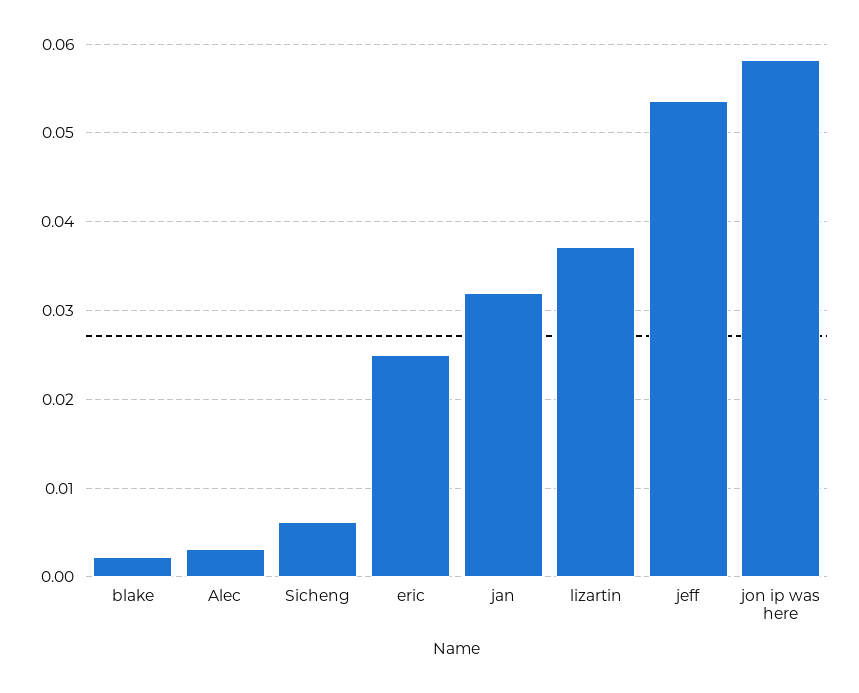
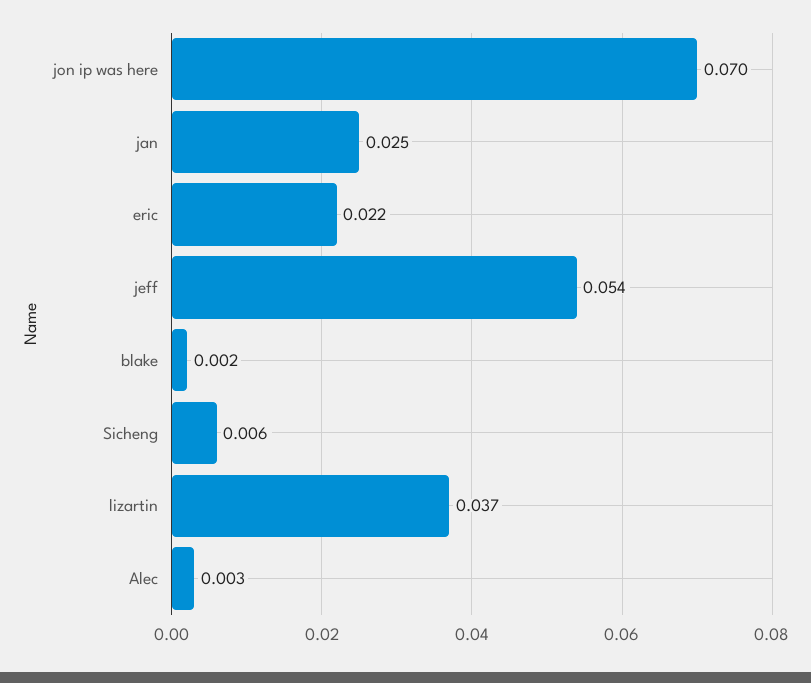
eric: 0.025 -> 0.022
jan: 0.032 -> 0.025
jon ip was here: 0.058 -> 0.07

